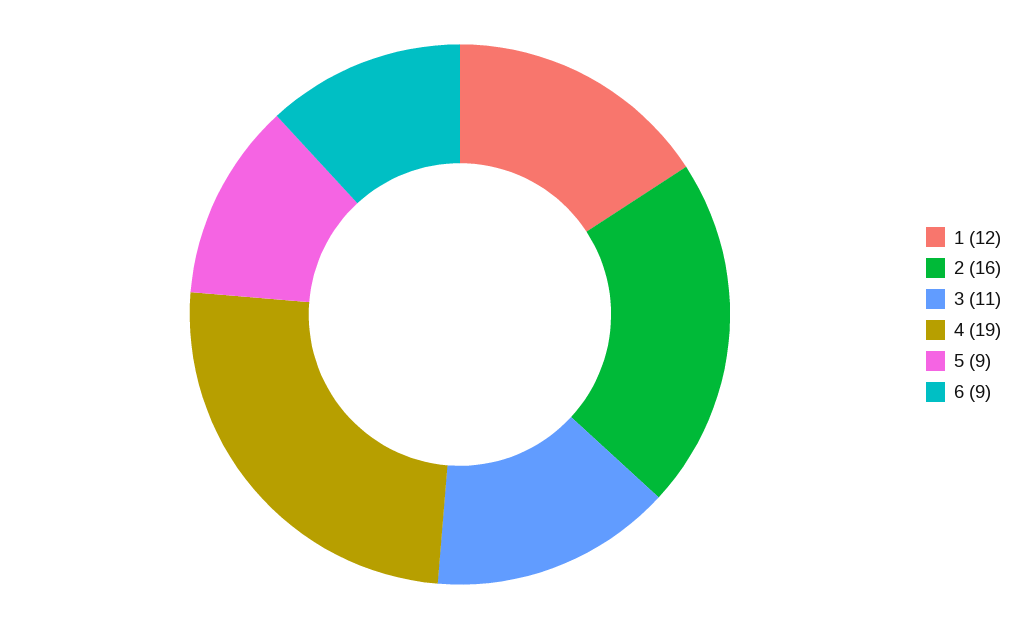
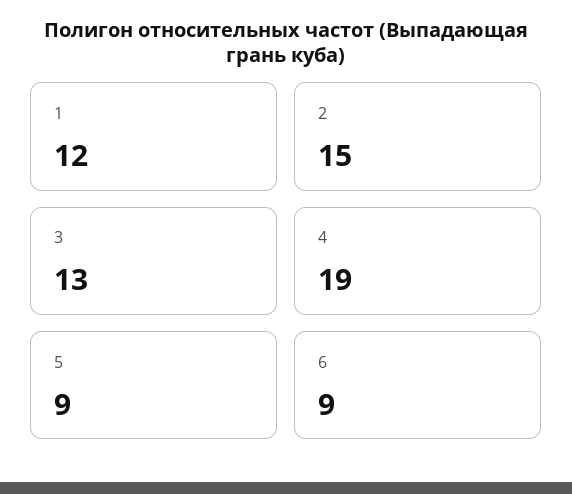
2: 16 -> 15
3: 11 -> 13

